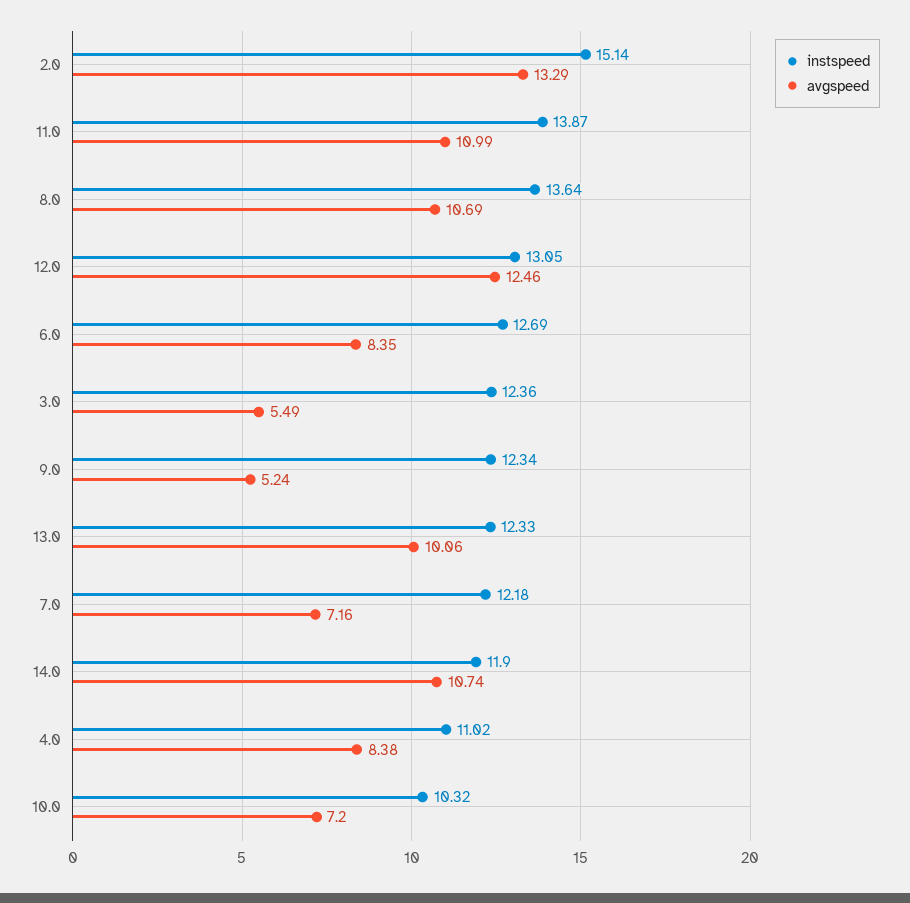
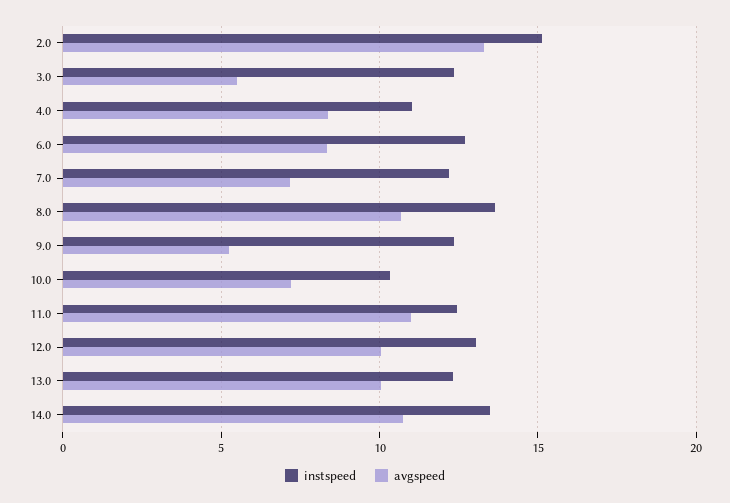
instspeed, 11.0: 13.87 -> 12.5
avgspeed, 12.0: 12.46 -> 10
instspeed, 14.0: 11.9 -> 13.5

